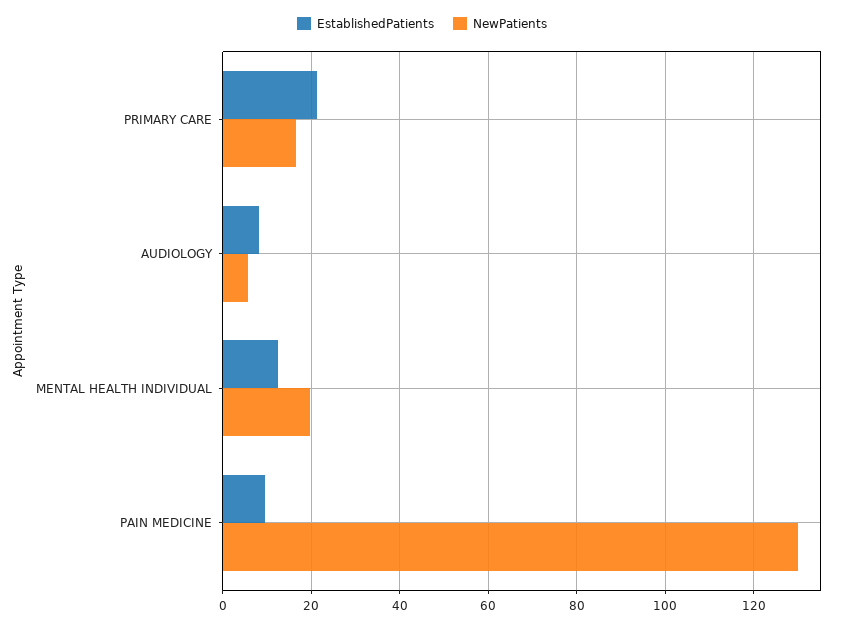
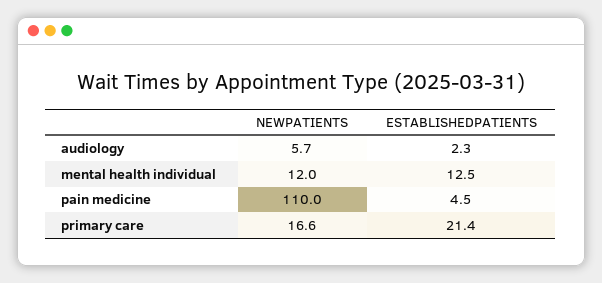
EstablishedPatients, AUDIOLOGY: 8 -> 2.3
NewPatients, MENTAL HEALTH INDIVIDUAL: 20 -> 12
EstablishedPatients, PAIN MEDICINE: 10 -> 4.5
NewPatients, PAIN MEDICINE: 130 -> 110

